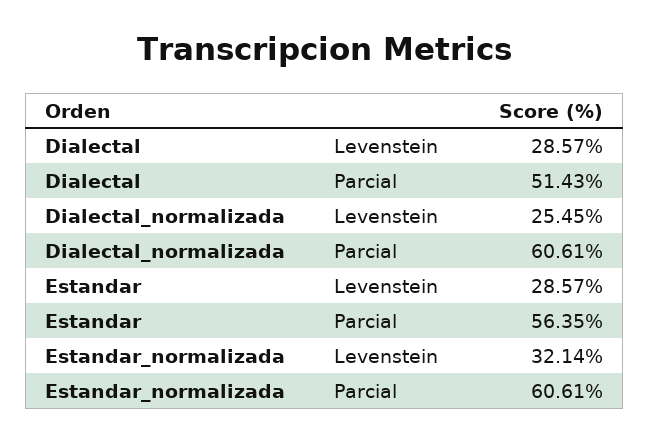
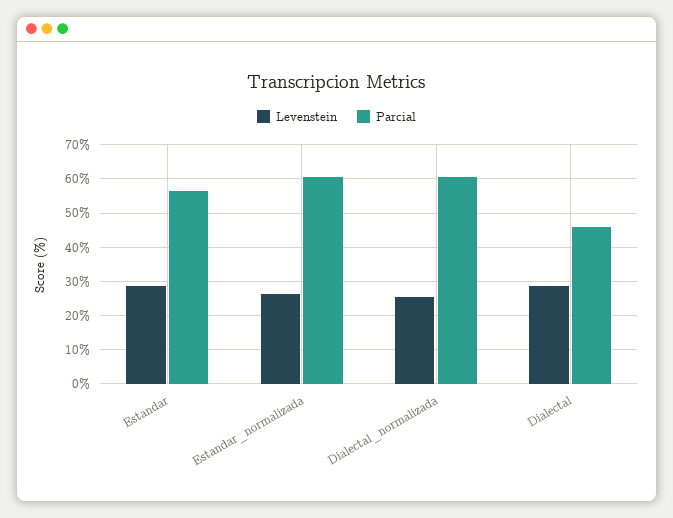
Parcial, Dialectal: 51.43 -> 46
Levenstein, Estandar_normalizada: 32.14 -> 26

